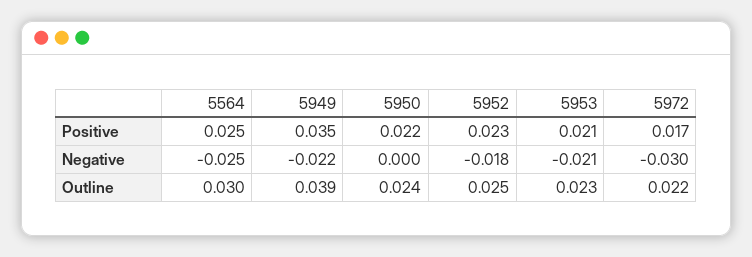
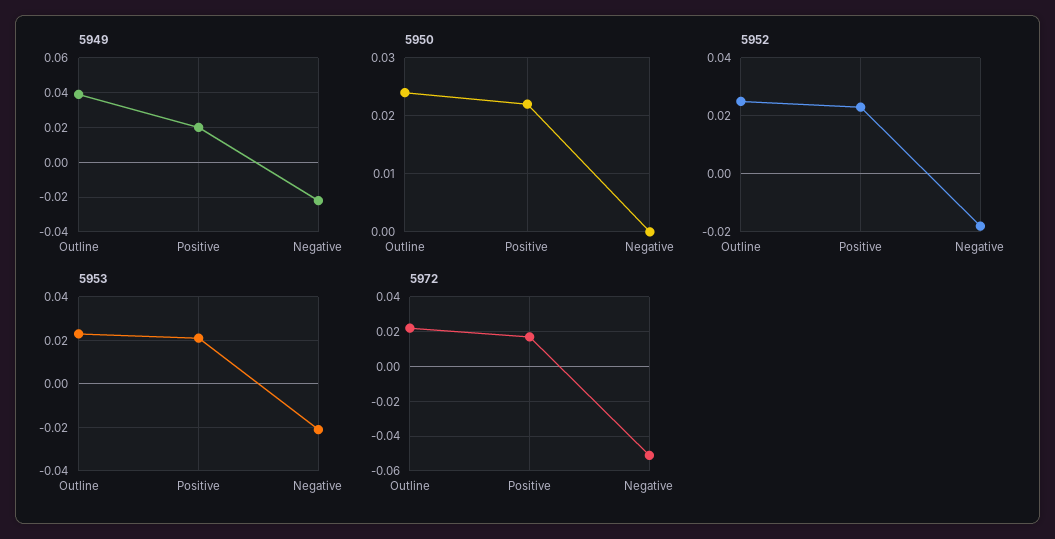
5564, Positive: 0.025 -> none
5949, Positive: 0.035 -> 0.02
5564, Negative: -0.025 -> none
5972, Negative: -0.03 -> -0.05
5564, Outline: 0.03 -> none

